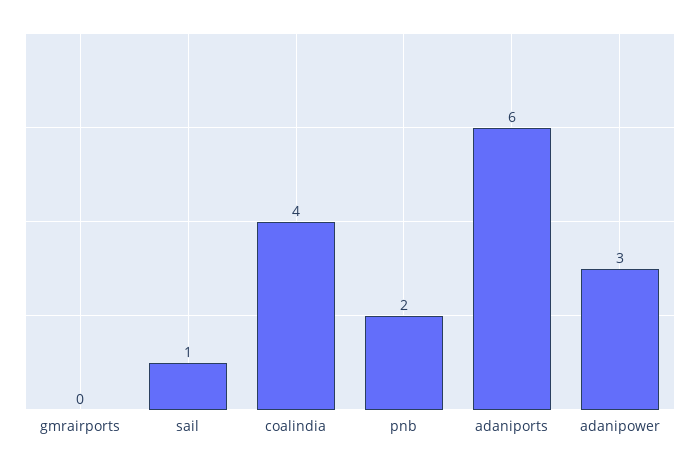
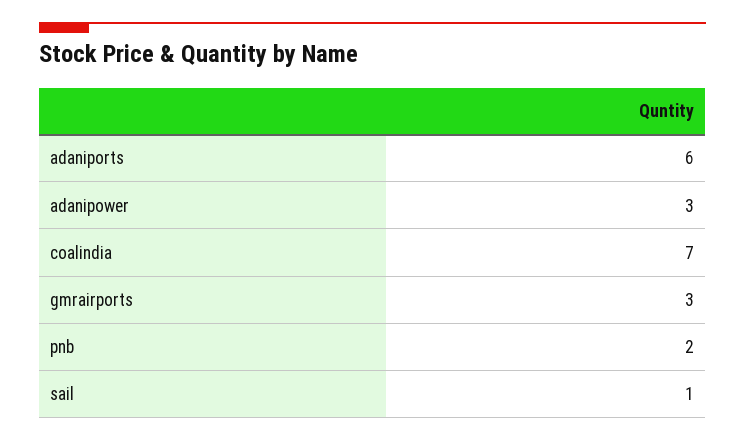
gmrairports: 0 -> 3
coalindia: 4 -> 7

